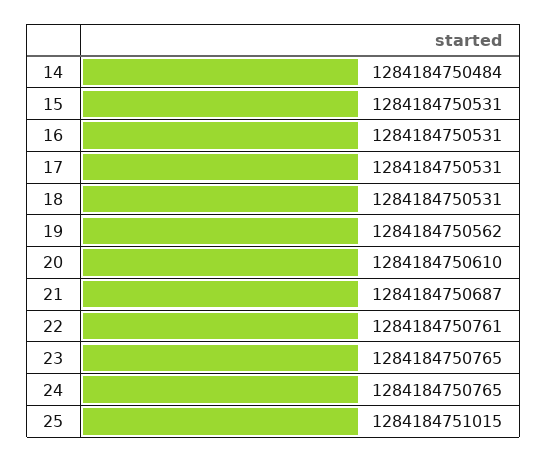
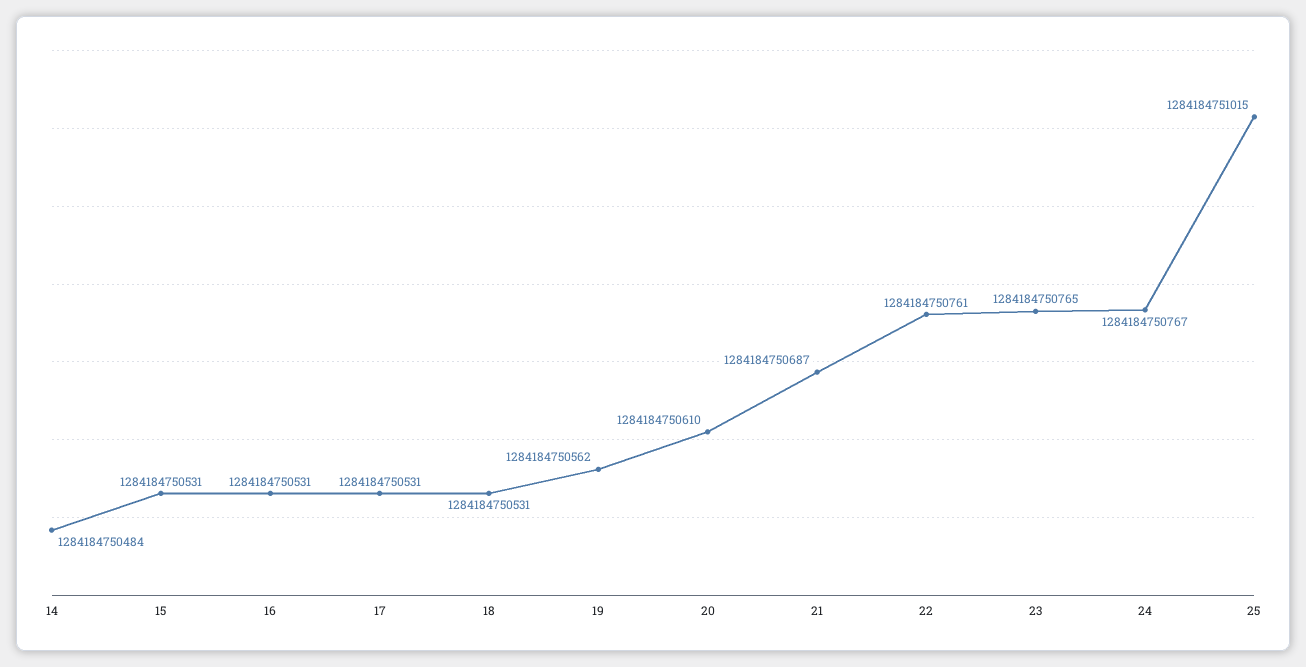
24: 1284184750765 -> 1284184750767

